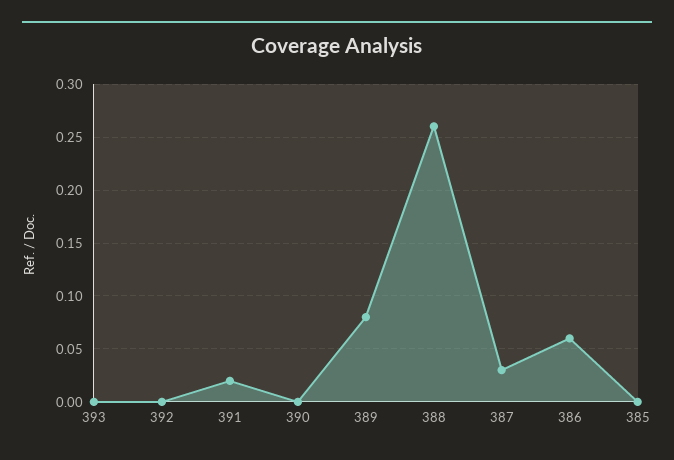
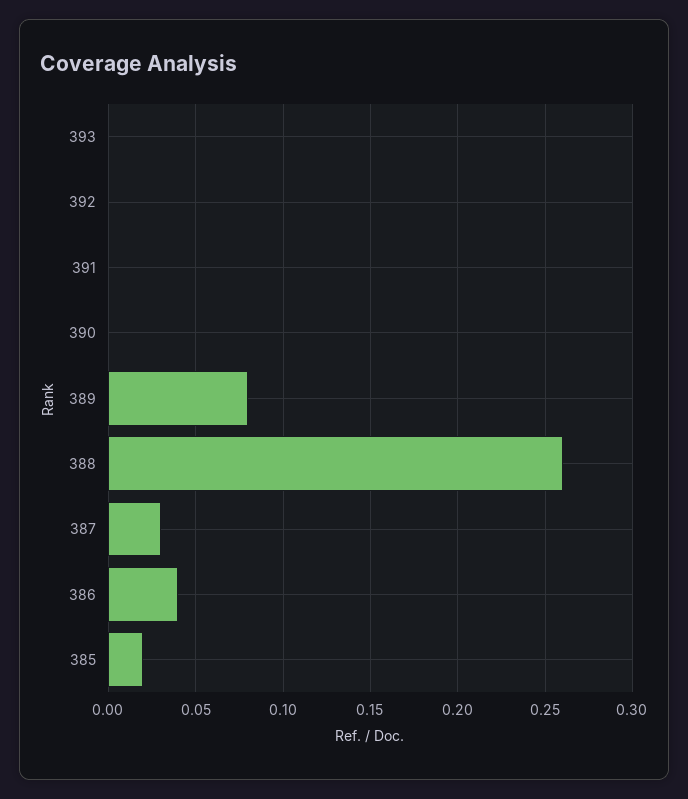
391: 0.02 -> 0
386: 0.06 -> 0.04
385: 0 -> 0.02

